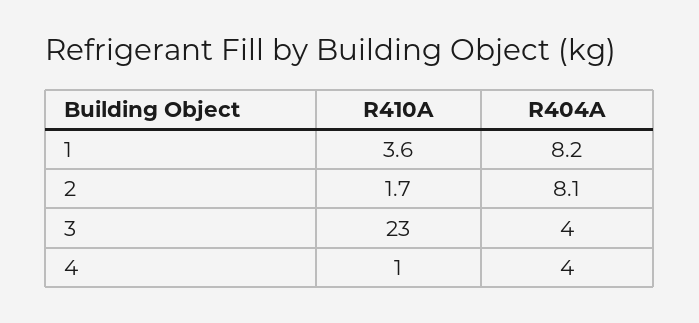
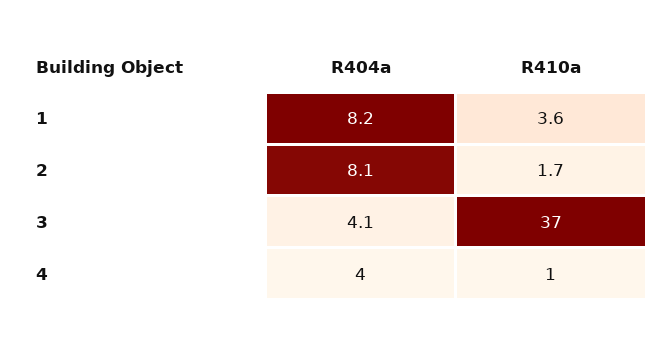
R410A, 3: 23 -> 37
R404A, 3: 4 -> 4.1

